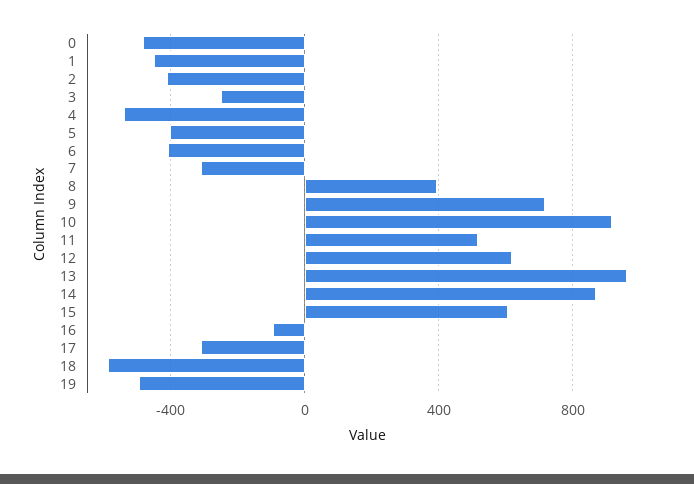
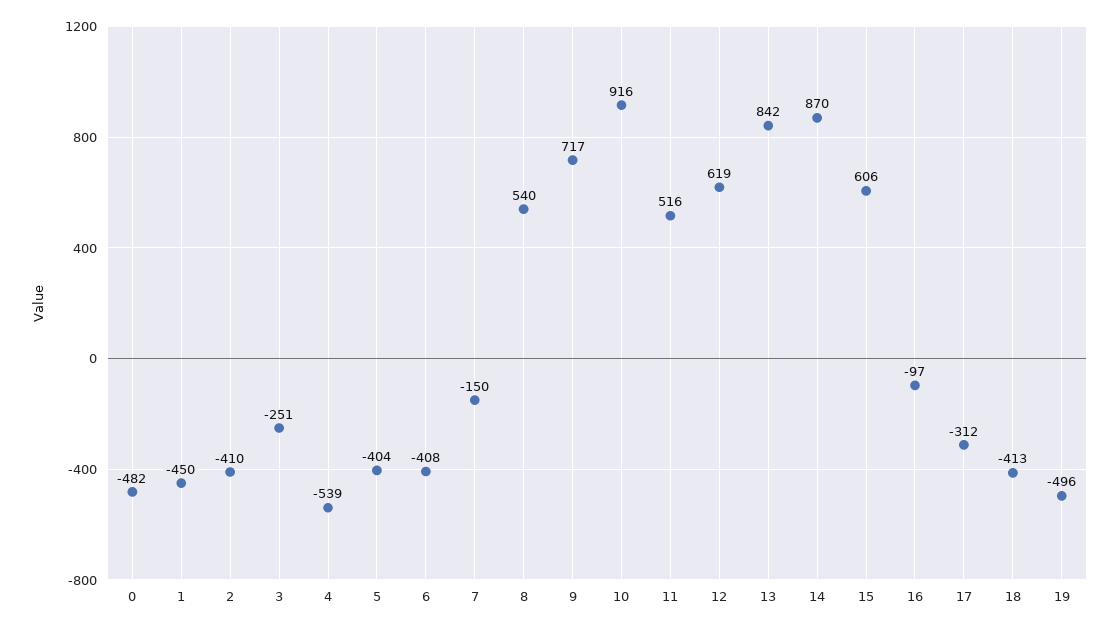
7: -300 -> -150
8: 400 -> 540
13: 950 -> 842
18: -600 -> -413

